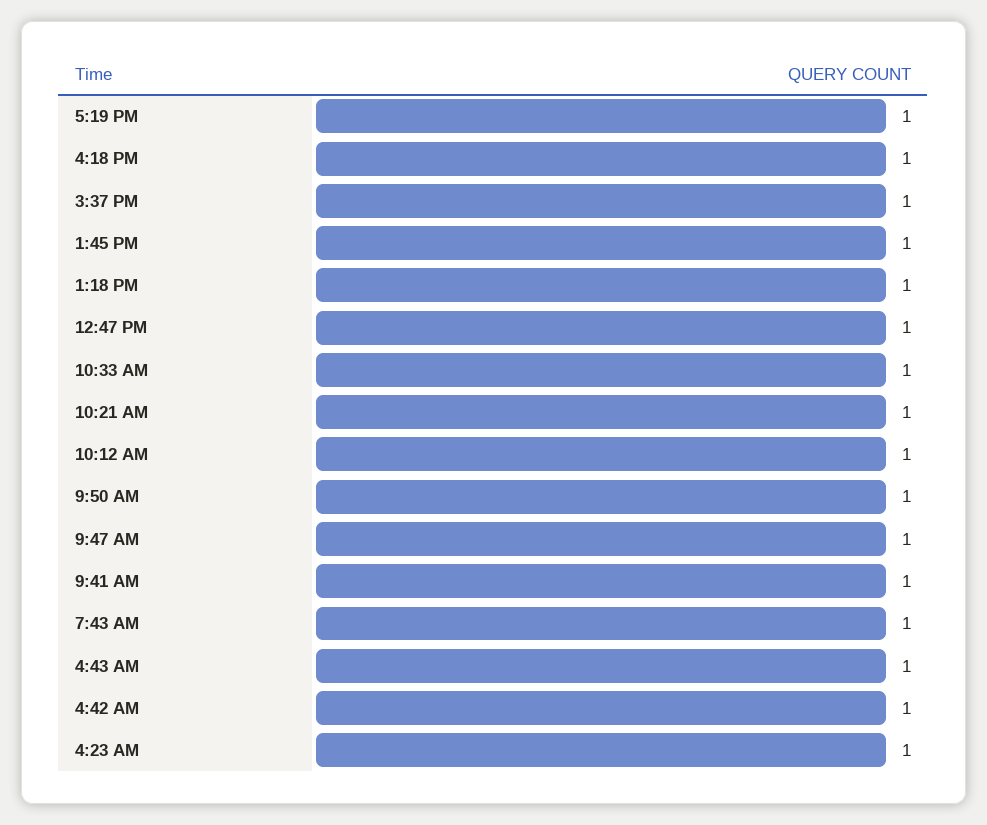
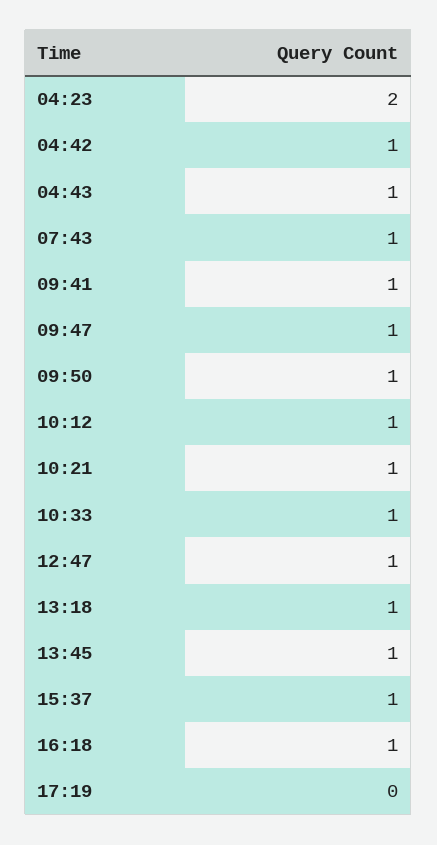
5:19 PM: 1 -> 0
4:23 AM: 1 -> 2

